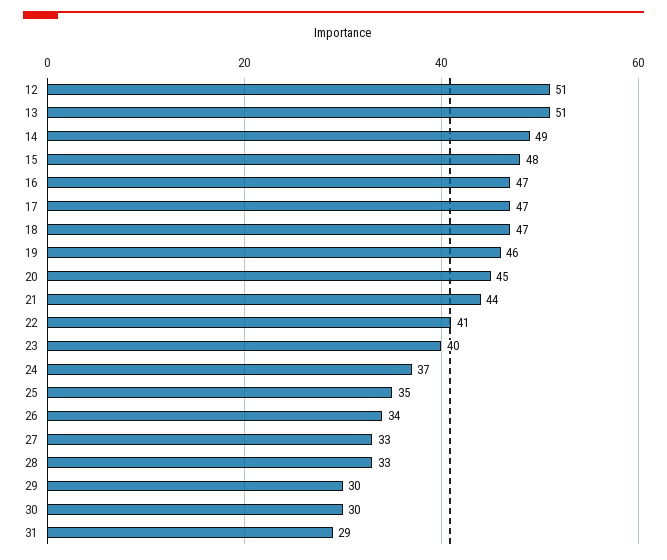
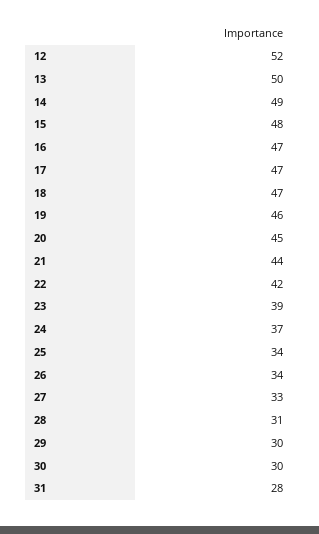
12: 51 -> 52
13: 51 -> 50
22: 41 -> 42
23: 40 -> 39
25: 35 -> 34
28: 33 -> 31
31: 29 -> 28

